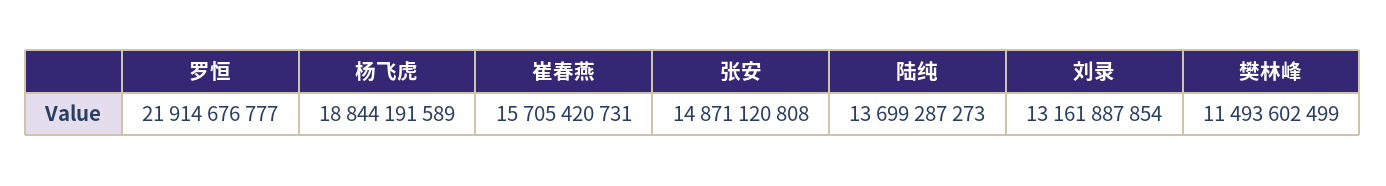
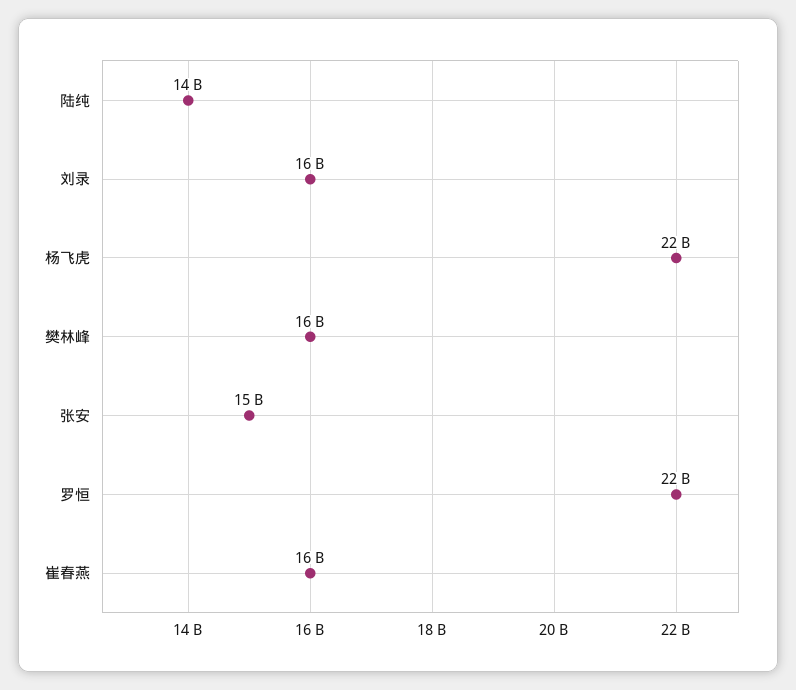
杨飞虎: 18844191589 -> 22000000000
刘录: 13161887854 -> 16000000000
樊林峰: 11493602499 -> 16000000000

